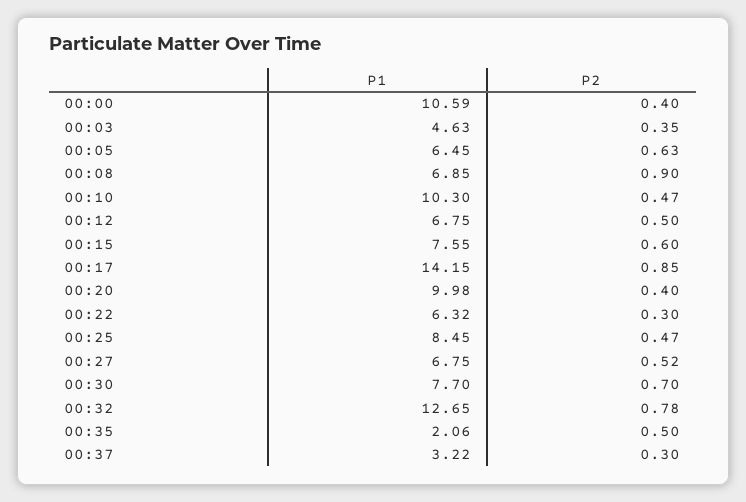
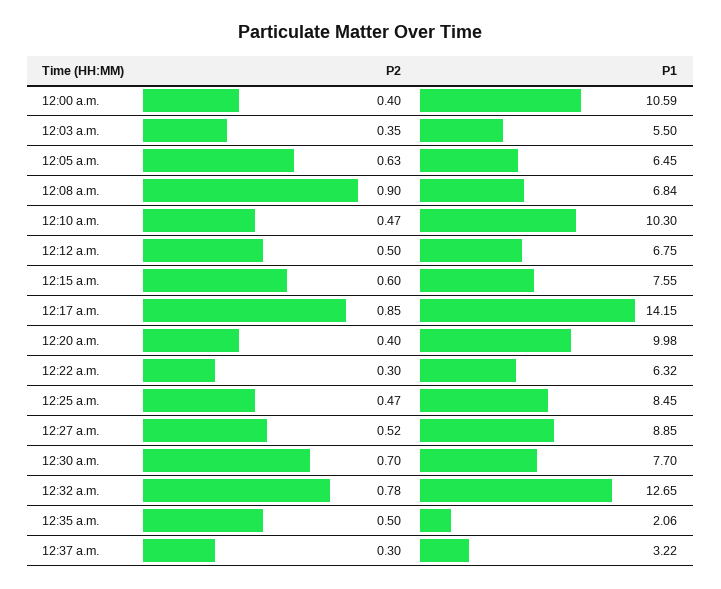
P1, 00:03: 4.63 -> 5.5
P1, 00:08: 6.85 -> 6.84
P1, 00:27: 6.75 -> 8.85

